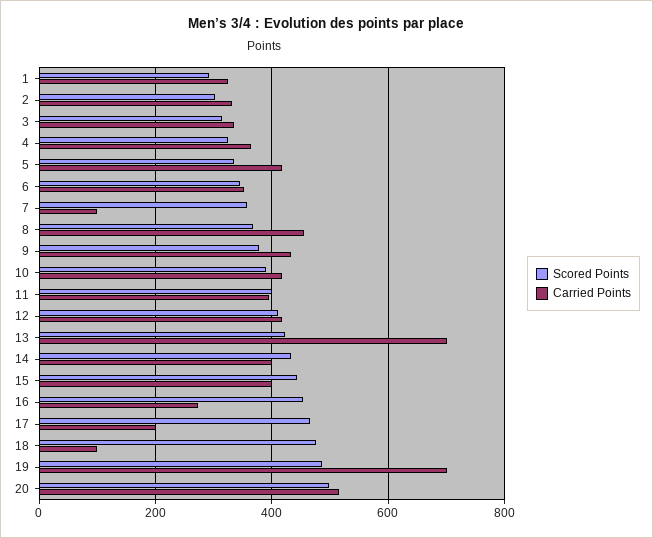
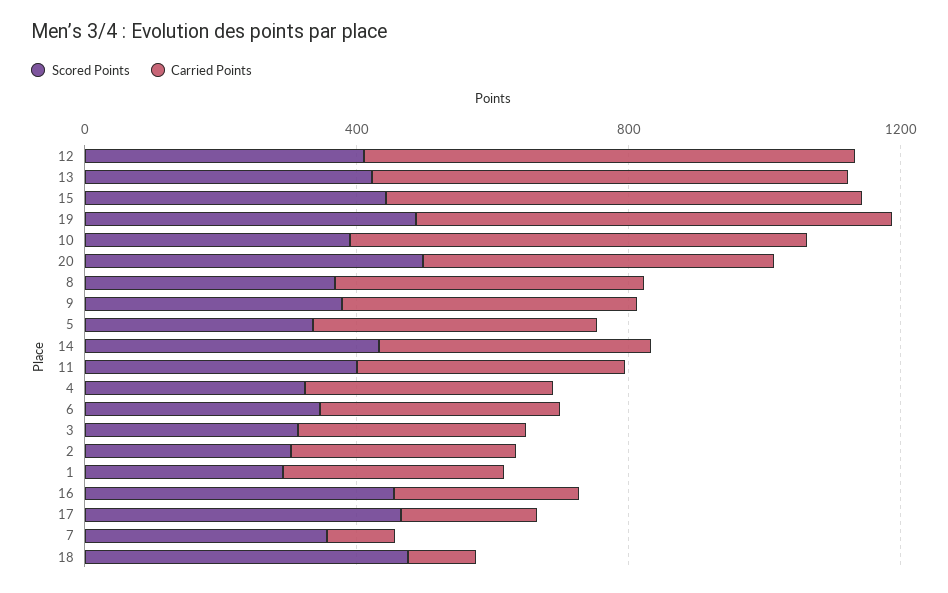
Carried Points, 10: 420 -> 700
Carried Points, 12: 420 -> 700
Carried Points, 15: 400 -> 700

